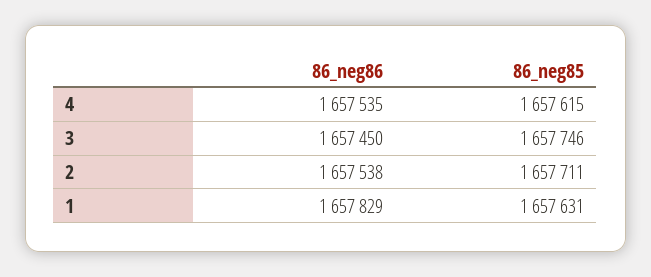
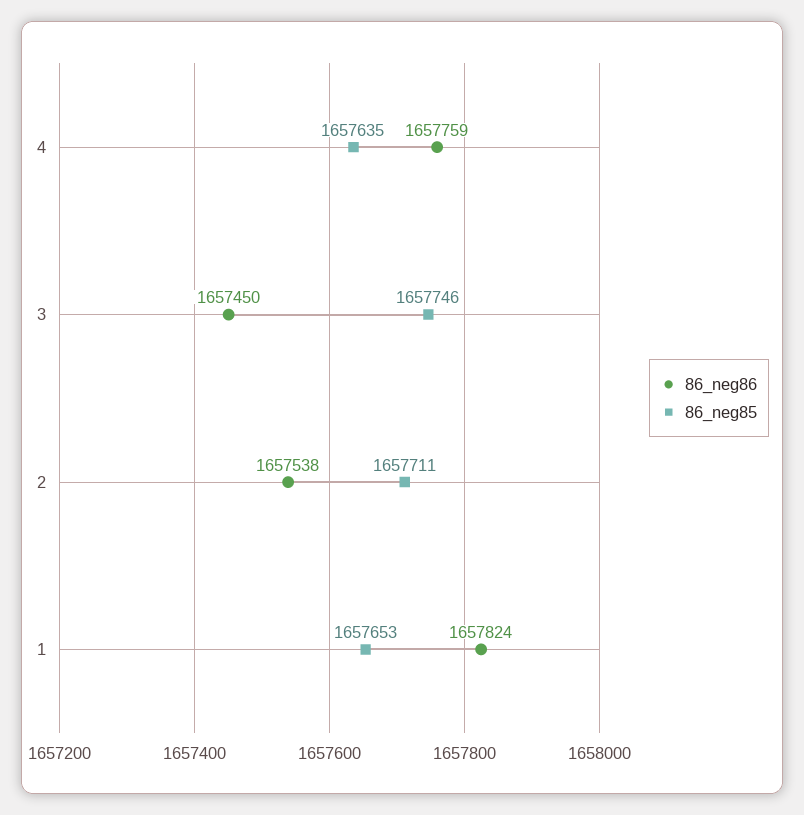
86_neg86, 4: 1657535 -> 1657759
86_neg85, 4: 1657615 -> 1657635
86_neg86, 1: 1657829 -> 1657824
86_neg85, 1: 1657631 -> 1657653

